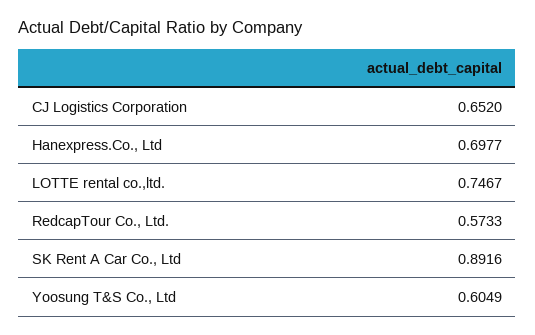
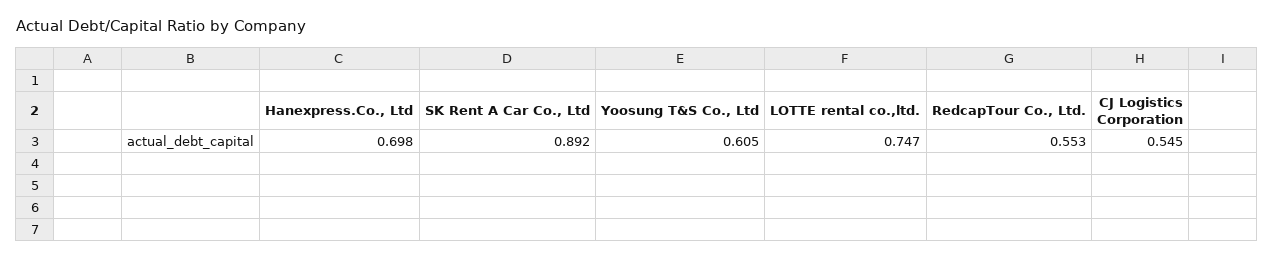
CJ Logistics Corporation: 0.652 -> 0.545
RedcapTour Co., Ltd.: 0.5733 -> 0.553

